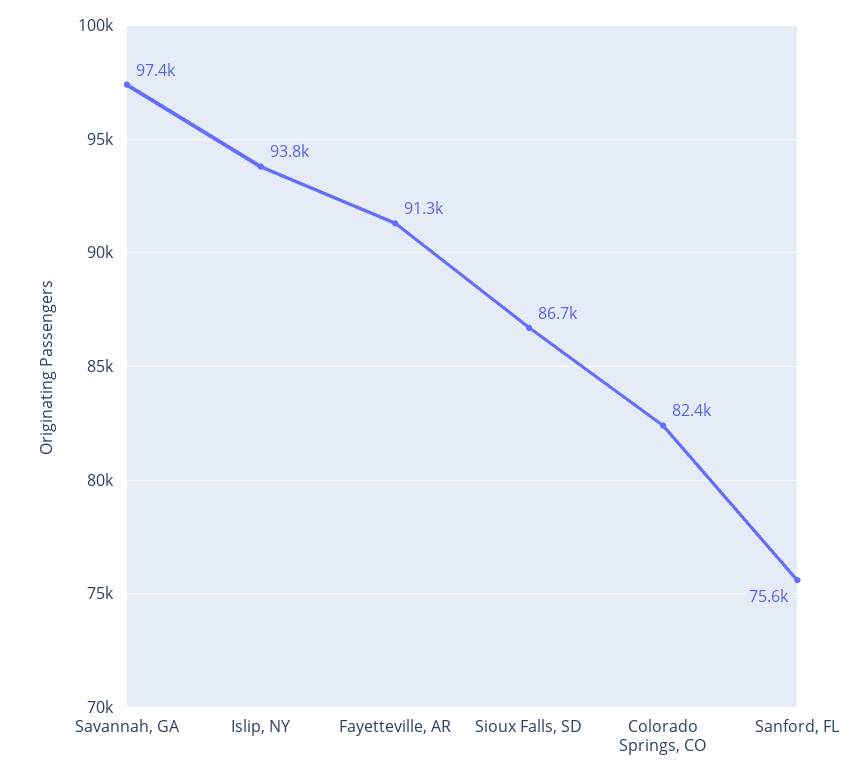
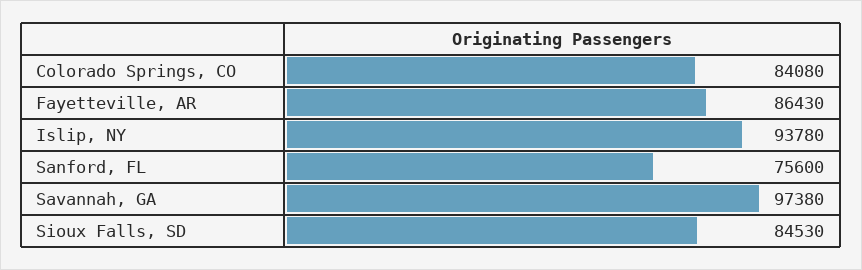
Fayetteville, AR: 91300 -> 86430
Sioux Falls, SD: 86700 -> 84530
Colorado Springs, CO: 82400 -> 84080

